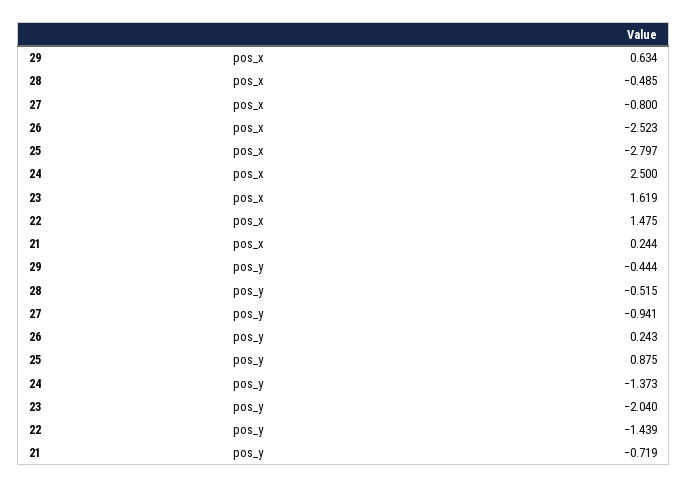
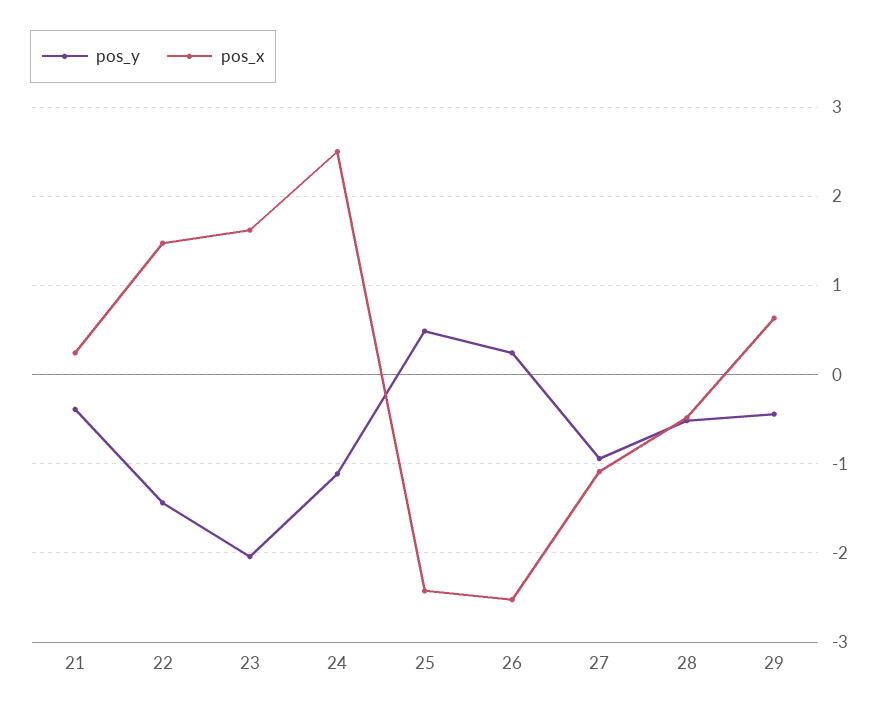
pos_x, 27: -0.8 -> -1.1
pos_x, 25: -2.797 -> -2.4
pos_y, 25: 0.875 -> 0.5
pos_y, 24: -1.373 -> -1.1
pos_y, 21: -0.719 -> -0.4

